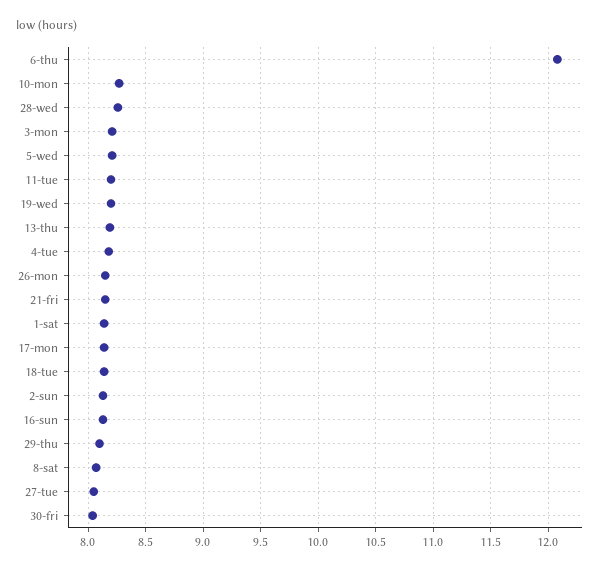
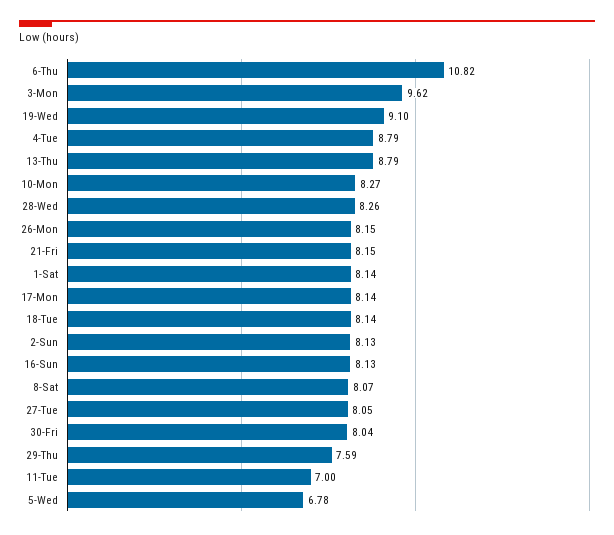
6-thu: 12.1 -> 10.82
3-mon: 8.2 -> 9.62
5-wed: 8.2 -> 6.78
11-tue: 8.2 -> 7
19-wed: 8.2 -> 9.1
13-thu: 8.2 -> 8.79
4-tue: 8.2 -> 8.79
29-thu: 8.1 -> 7.59

